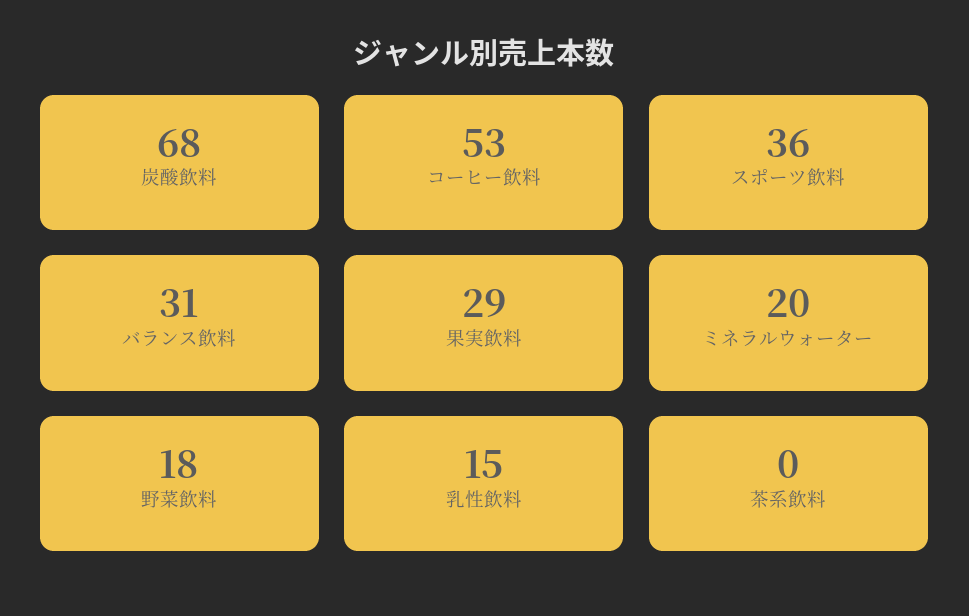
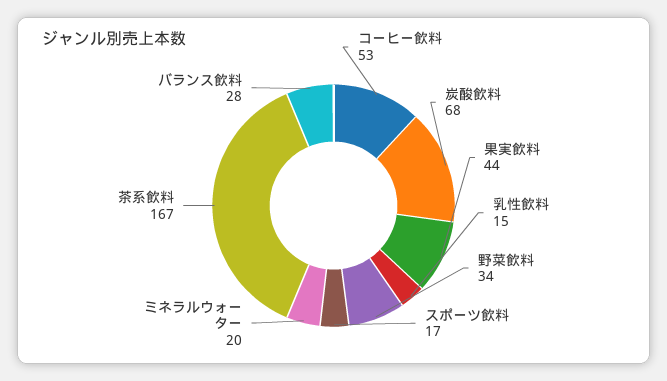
スポーツ飲料: 36 -> 17
バランス飲料: 31 -> 28
果実飲料: 29 -> 44
野菜飲料: 18 -> 34
茶系飲料: 0 -> 167

